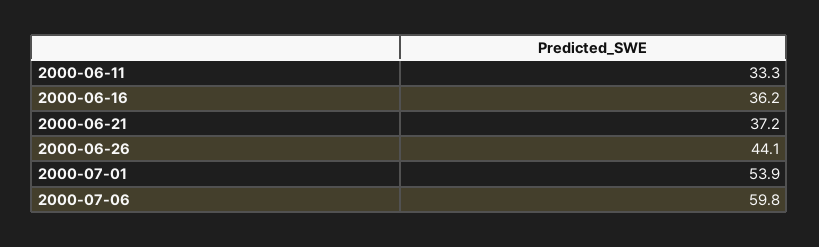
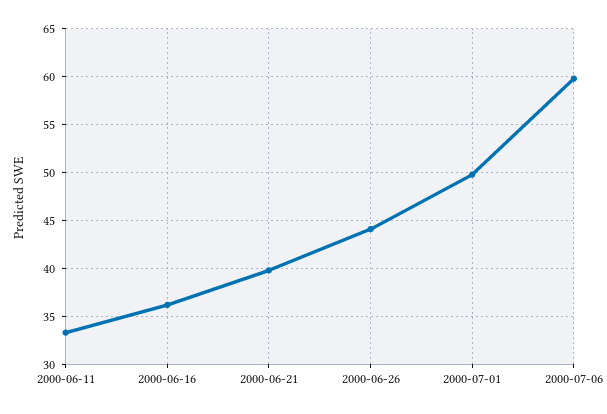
2000-06-21: 37.2 -> 40
2000-07-01: 53.9 -> 50

